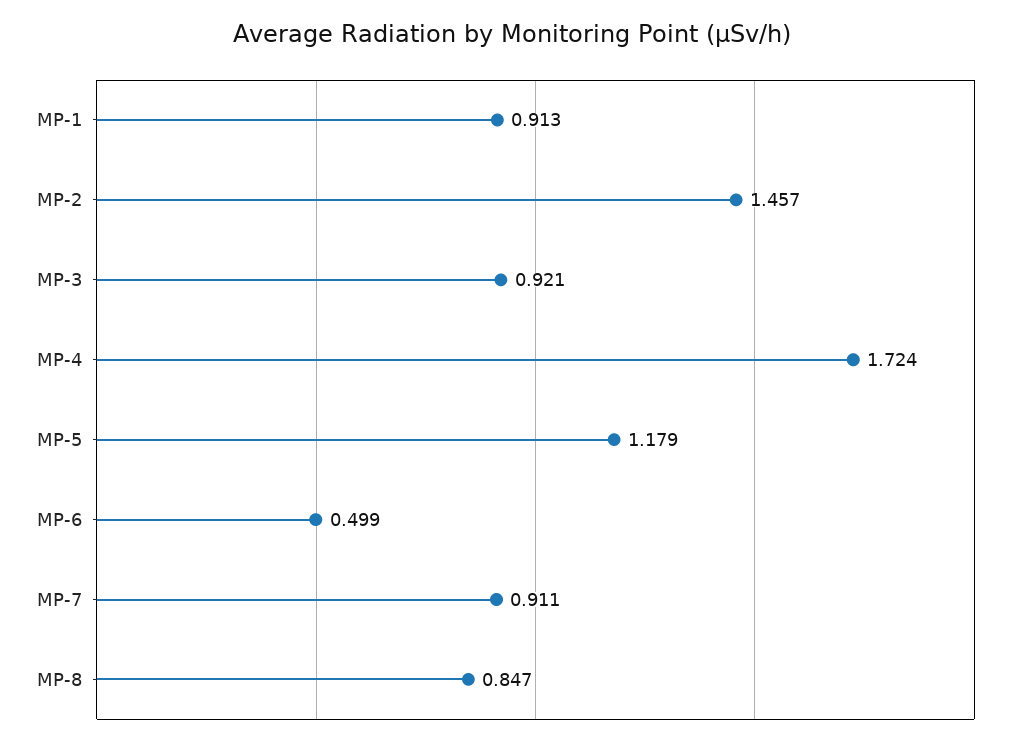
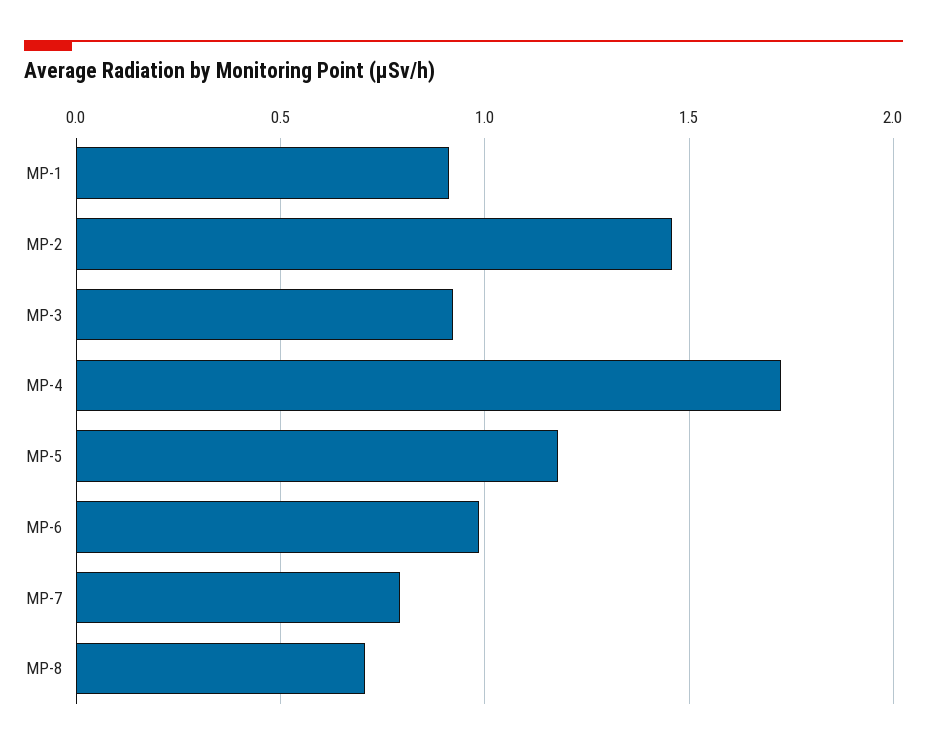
MP-6: 0.499 -> 1
MP-7: 0.911 -> 0.8
MP-8: 0.847 -> 0.7

